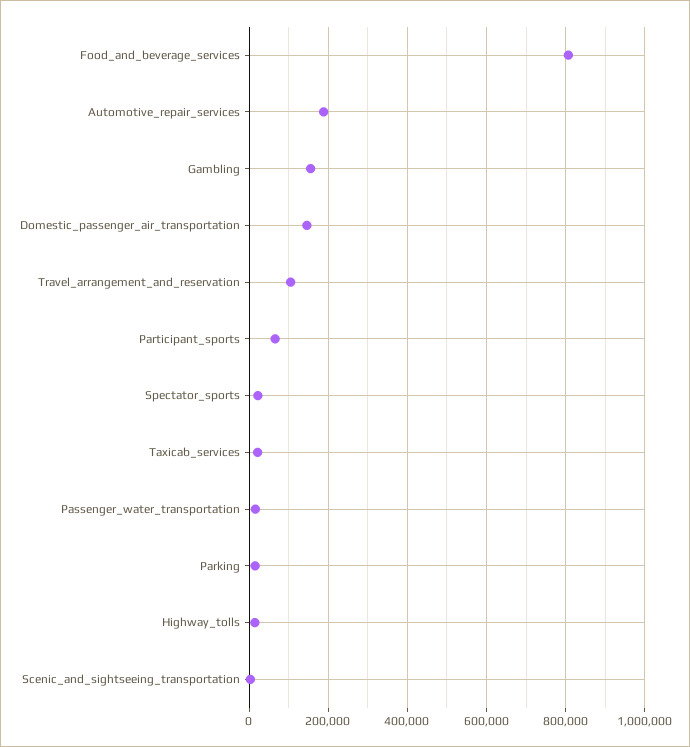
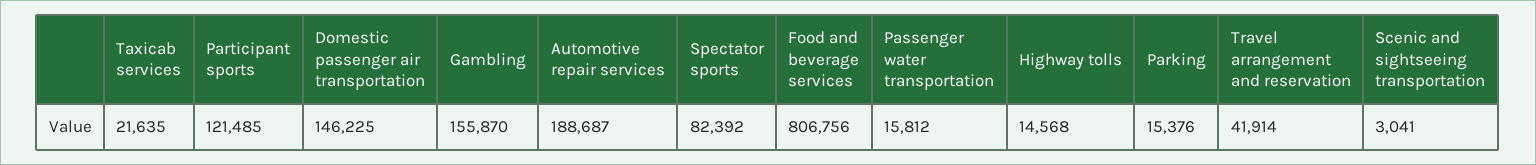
Travel_arrangement_and_reservation: 100000 -> 41914
Participant_sports: 60000 -> 121485
Spectator_sports: 20000 -> 82392

